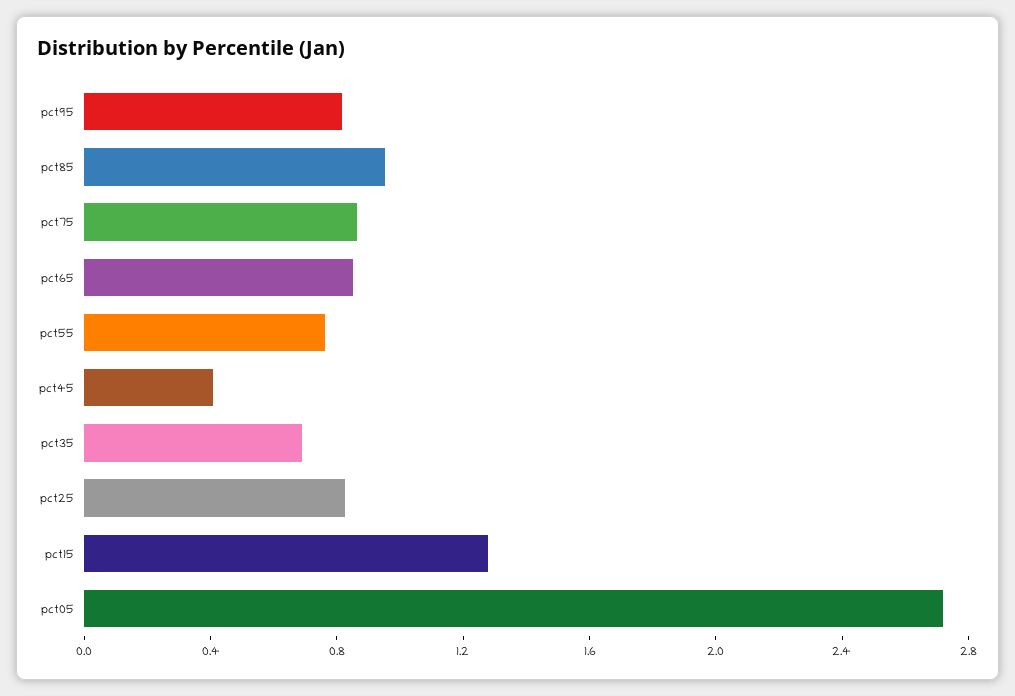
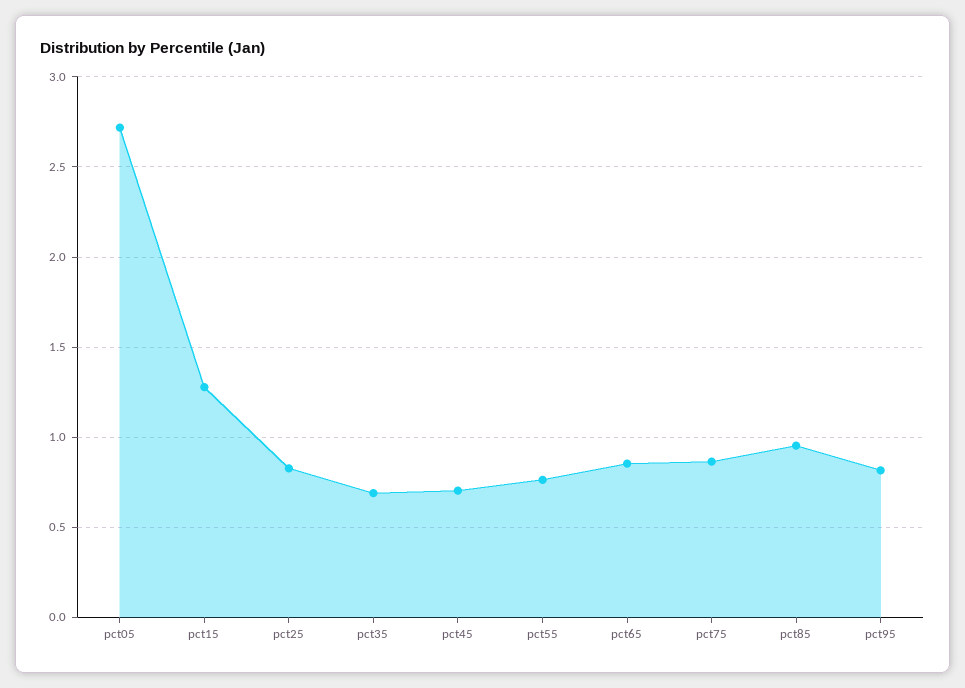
pct45: 0.4 -> 0.7

